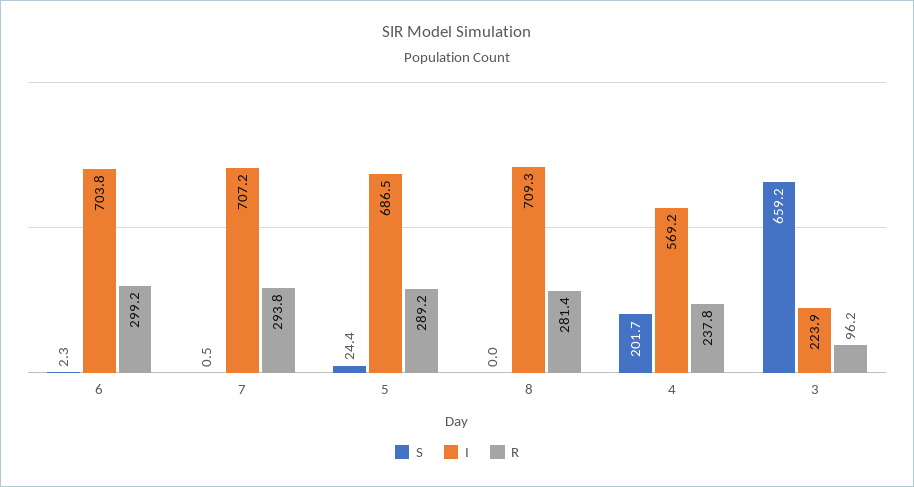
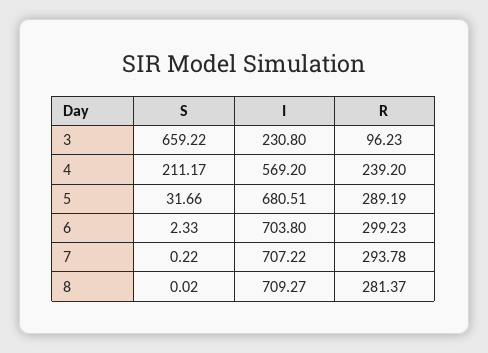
S, 7: 0.5 -> 0.22
S, 5: 24.4 -> 31.66
I, 5: 686.5 -> 680.51
S, 4: 201.7 -> 211.17
R, 4: 237.8 -> 239.2
I, 3: 223.9 -> 230.8

